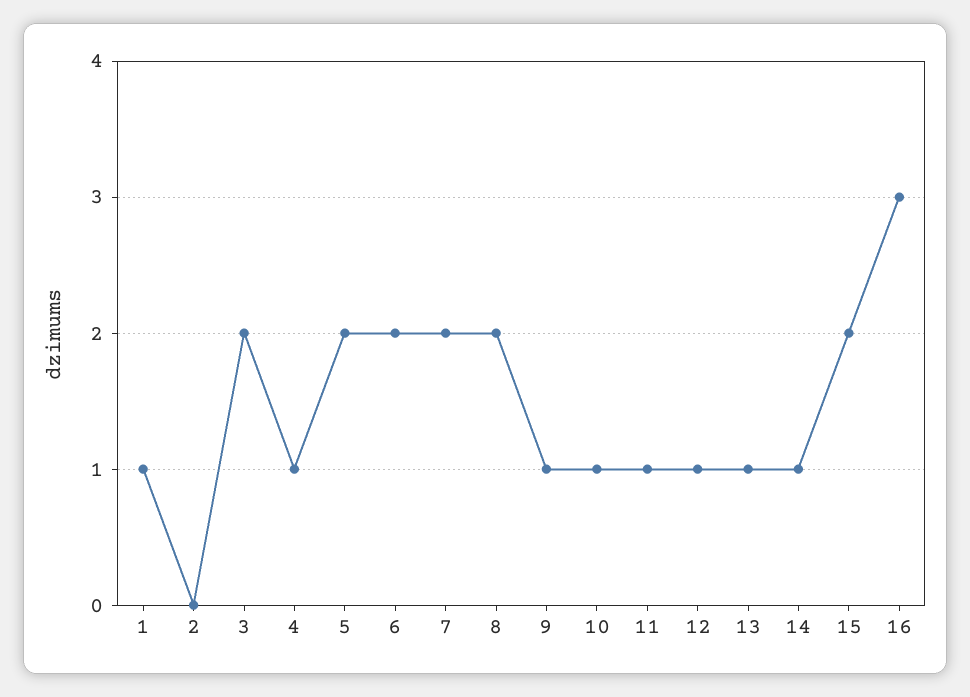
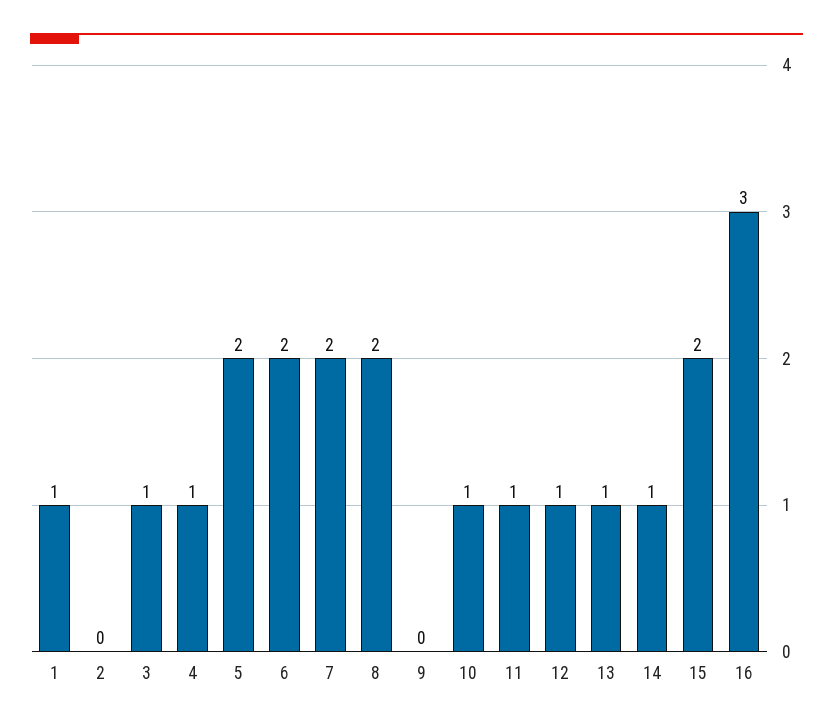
3: 2 -> 1
9: 1 -> 0

